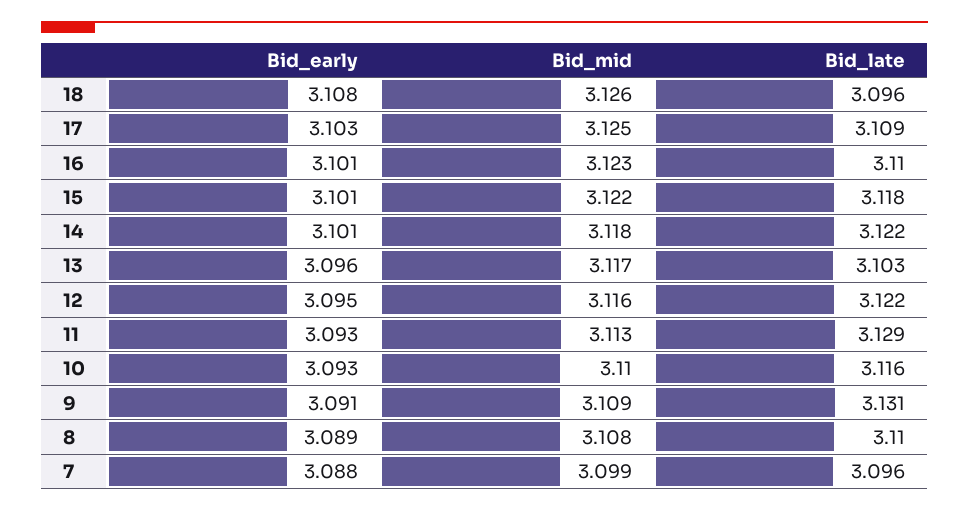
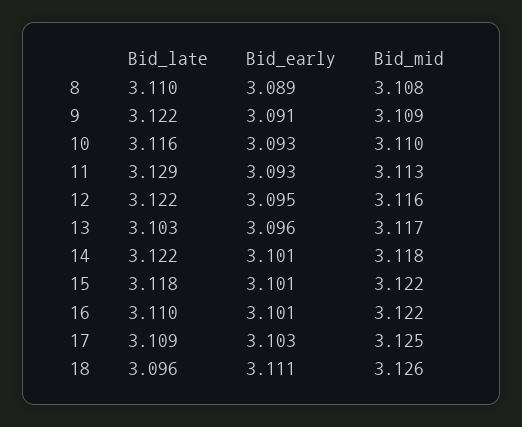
Bid_early, 18: 3.108 -> 3.111
Bid_mid, 16: 3.123 -> 3.122
Bid_late, 9: 3.131 -> 3.122
Bid_early, 7: 3.088 -> none
Bid_mid, 7: 3.099 -> none
Bid_late, 7: 3.096 -> none

